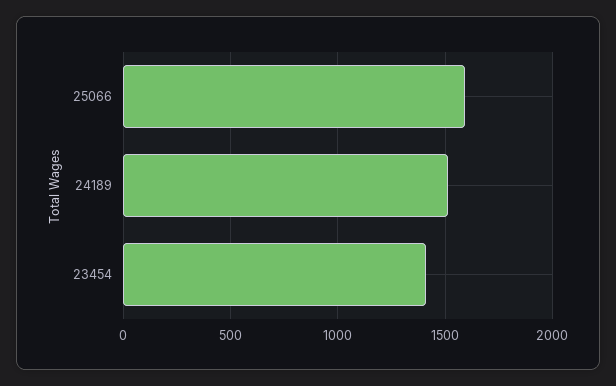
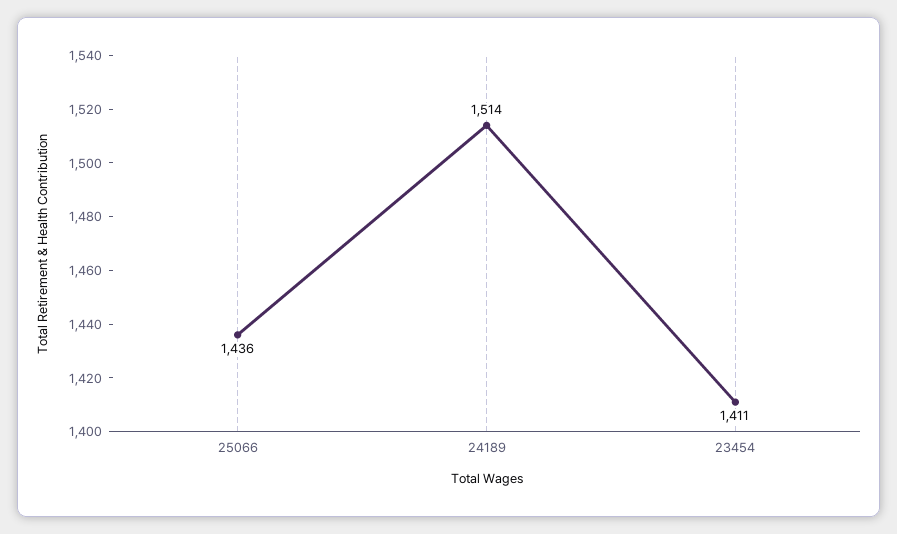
25066: 1600 -> 1436

